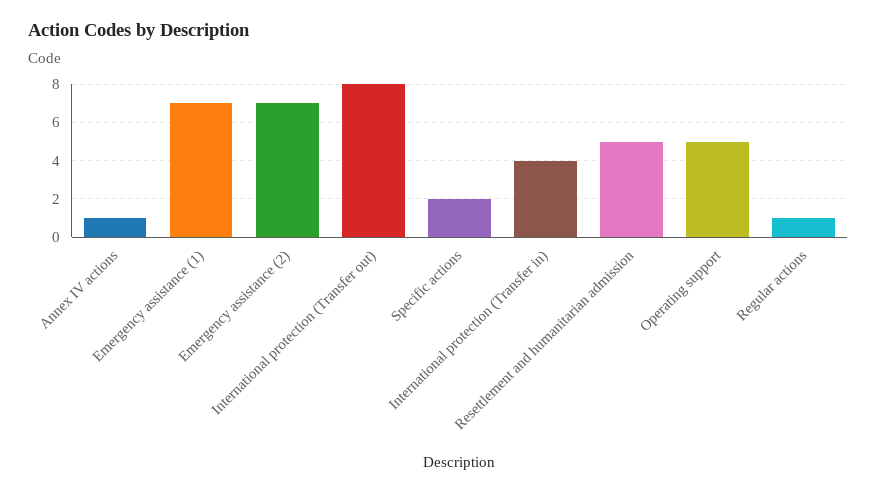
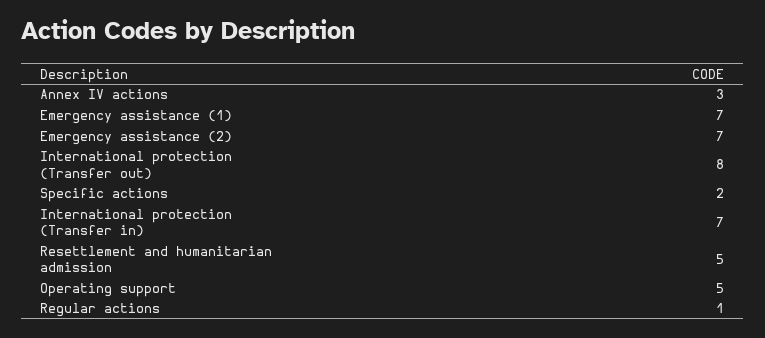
Annex IV actions: 1 -> 3
International protection (Transfer in): 4 -> 7

